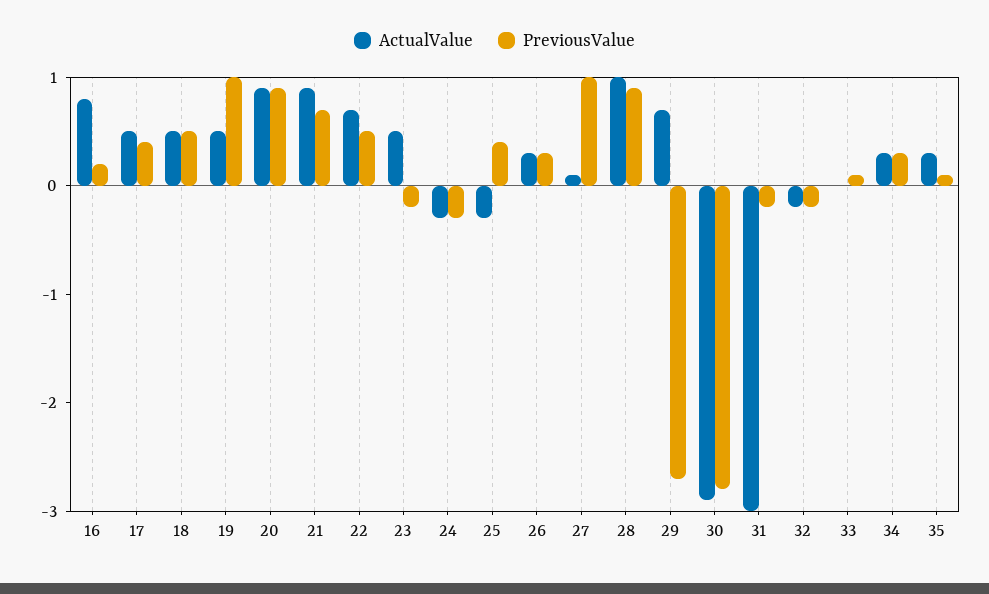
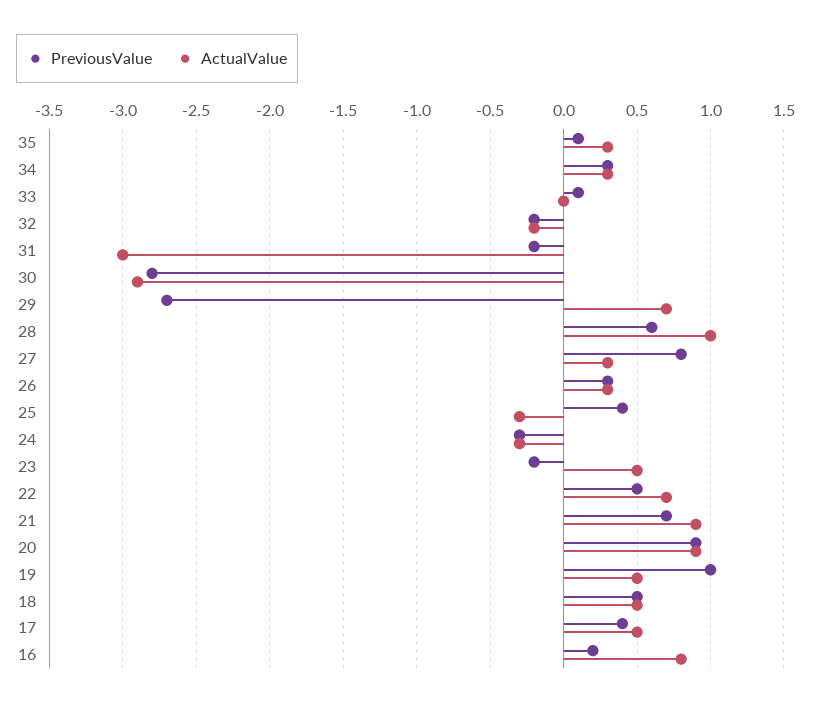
ActualValue, 27: 0.1 -> 0.3
PreviousValue, 27: 1 -> 0.8
PreviousValue, 28: 0.9 -> 0.6

